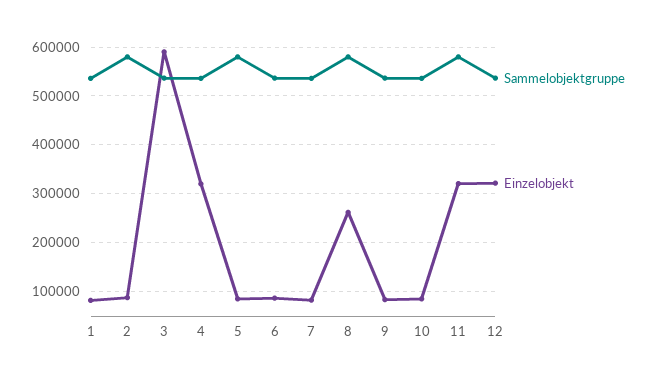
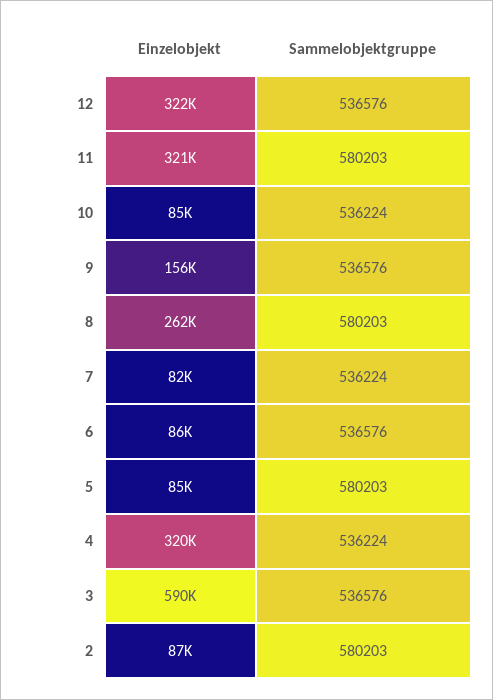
Sammelobjektgruppe, 1: 540000 -> none
Einzelobjekt, 1: 80000 -> none
Einzelobjekt, 9: 80000 -> 156000

